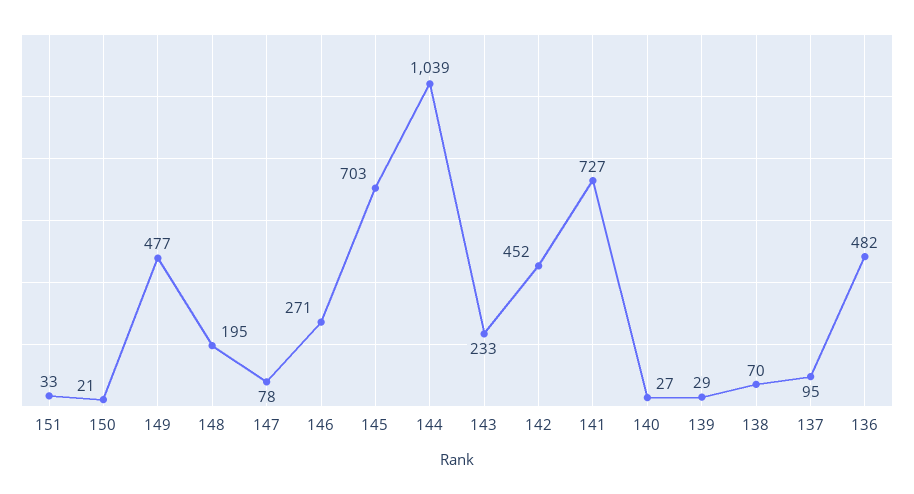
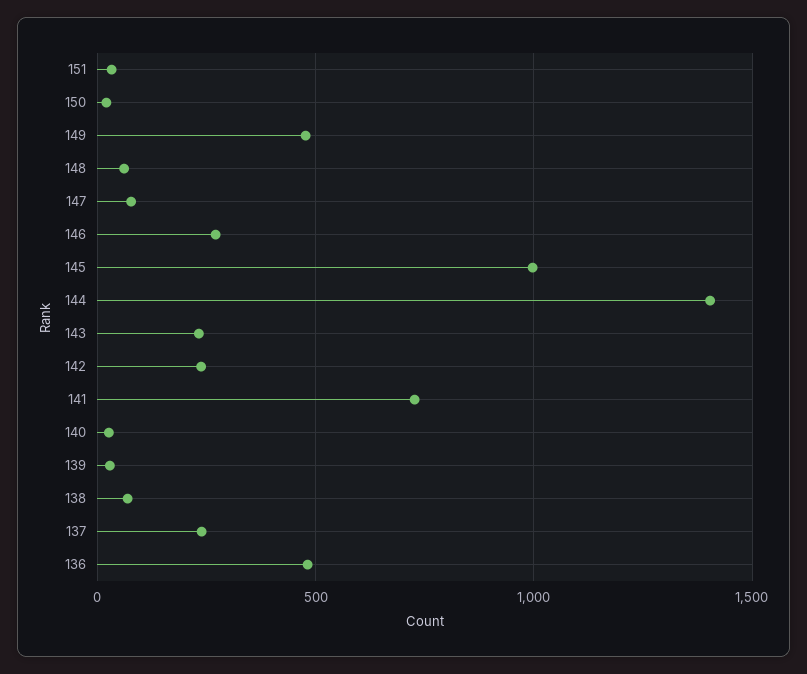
148: 195 -> 50
145: 703 -> 1000
144: 1039 -> 1400
142: 452 -> 250
137: 95 -> 250

